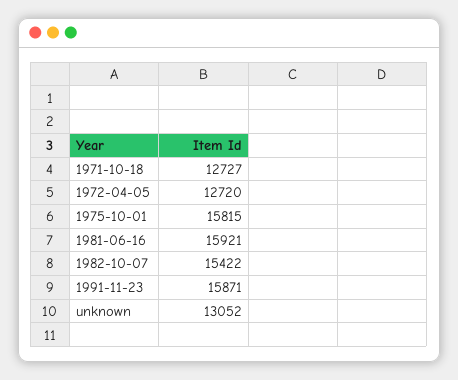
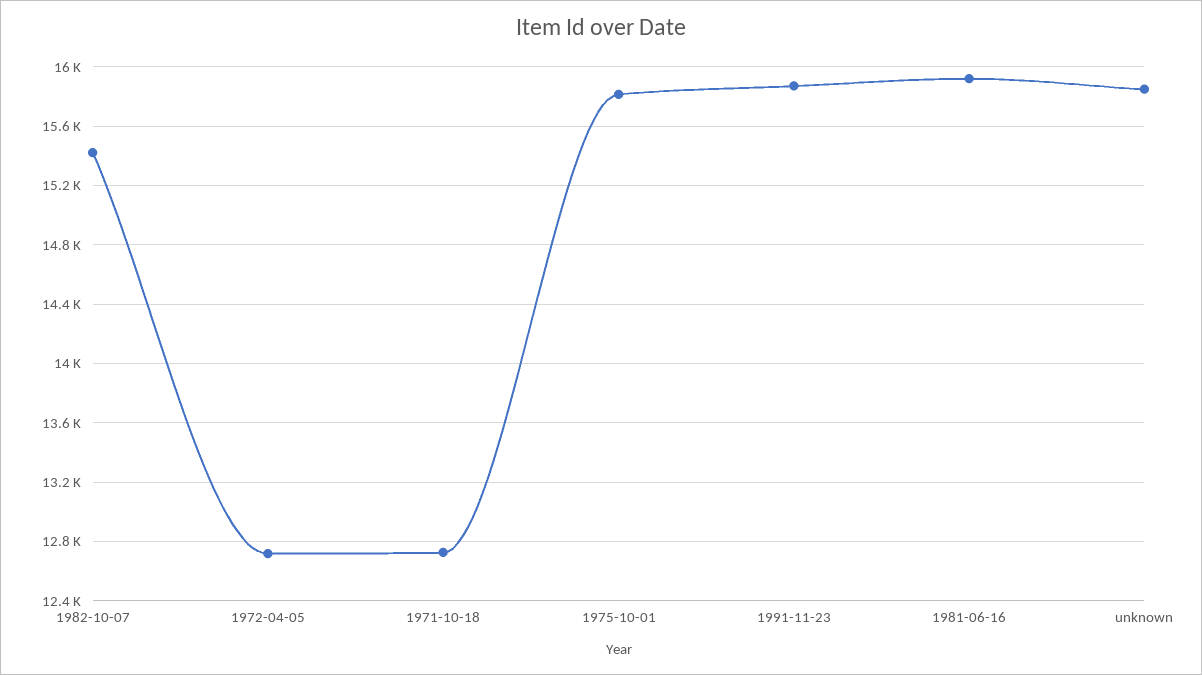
unknown: 13052 -> 15850

